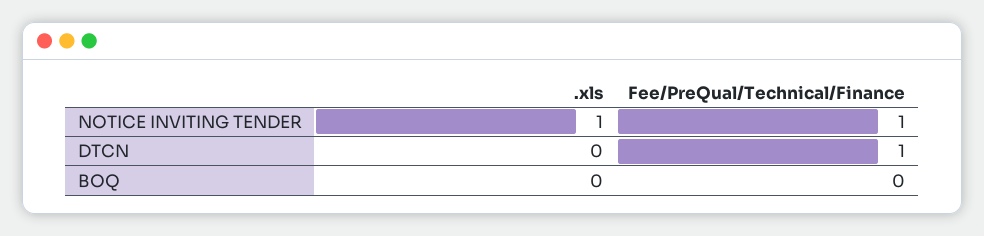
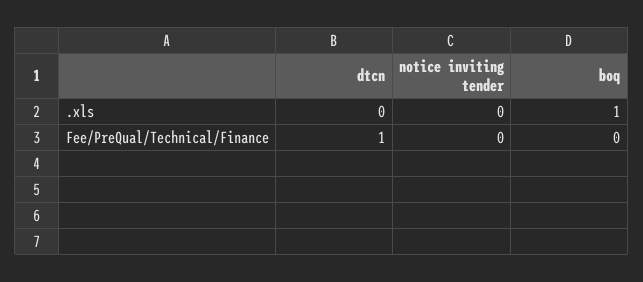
.xls, NOTICE INVITING TENDER: 1 -> 0
Fee/PreQual/Technical/Finance, NOTICE INVITING TENDER: 1 -> 0
.xls, BOQ: 0 -> 1

